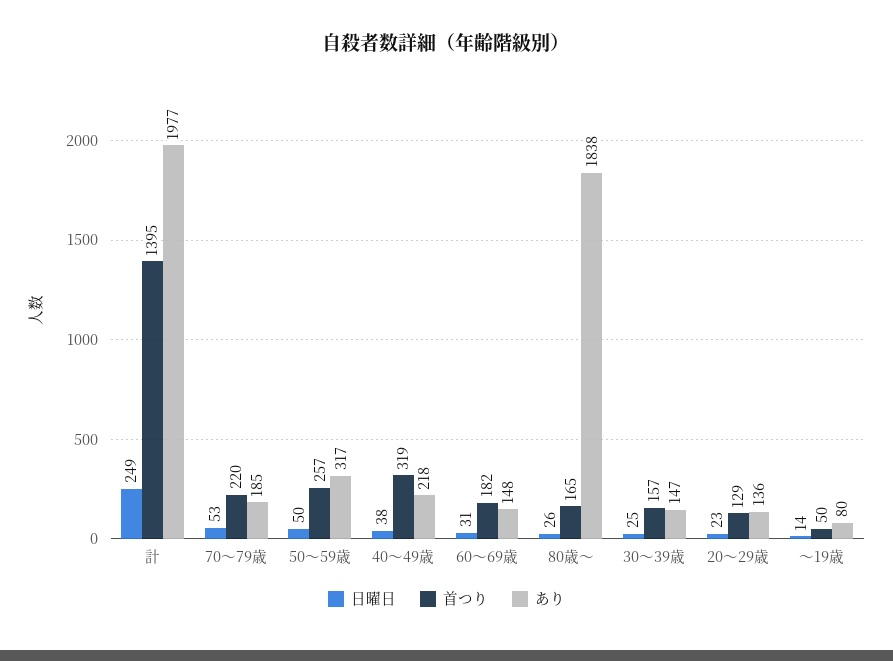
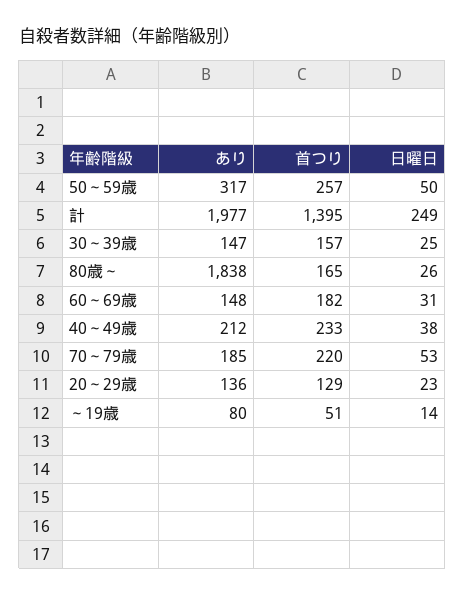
首つり, 40～49歳: 319 -> 233
あり, 40～49歳: 218 -> 212
首つり, ～19歳: 50 -> 51

